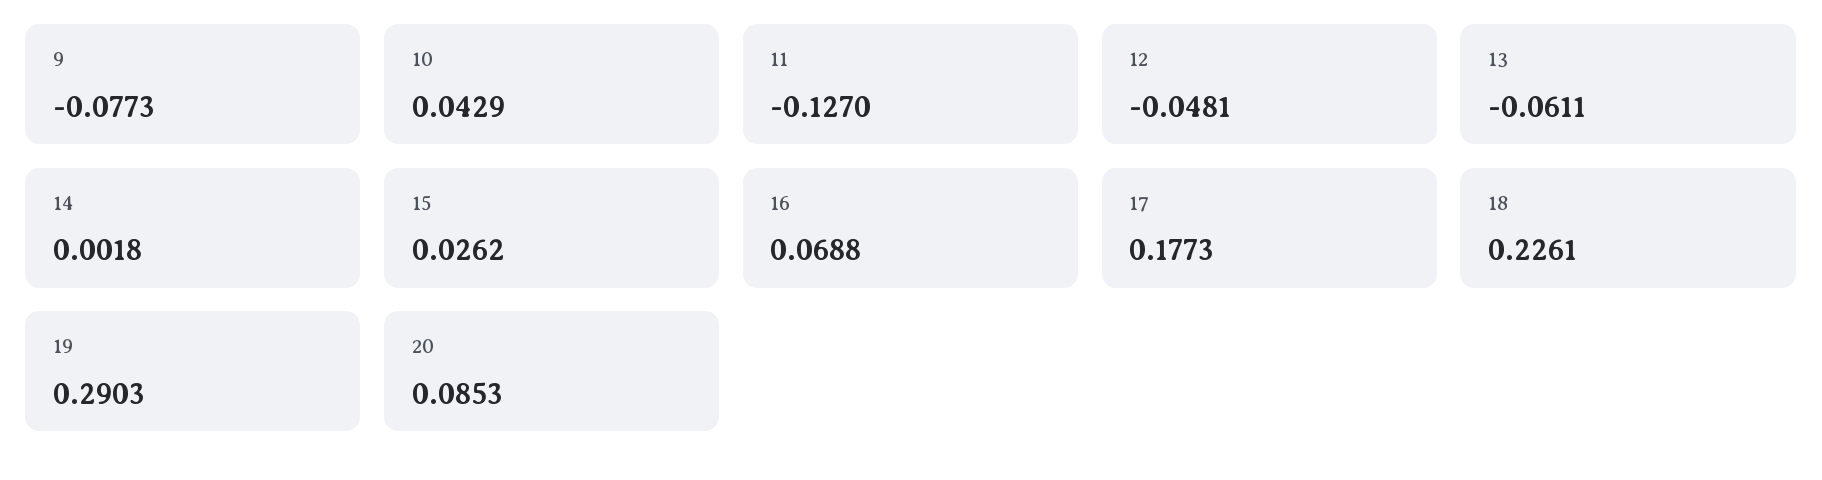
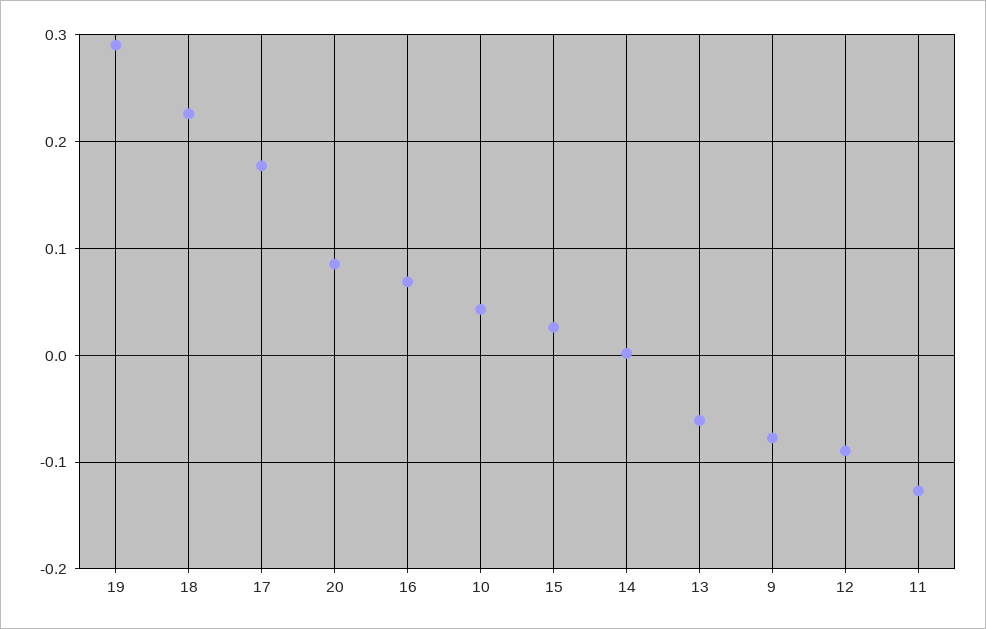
12: -0.0481 -> -0.09

